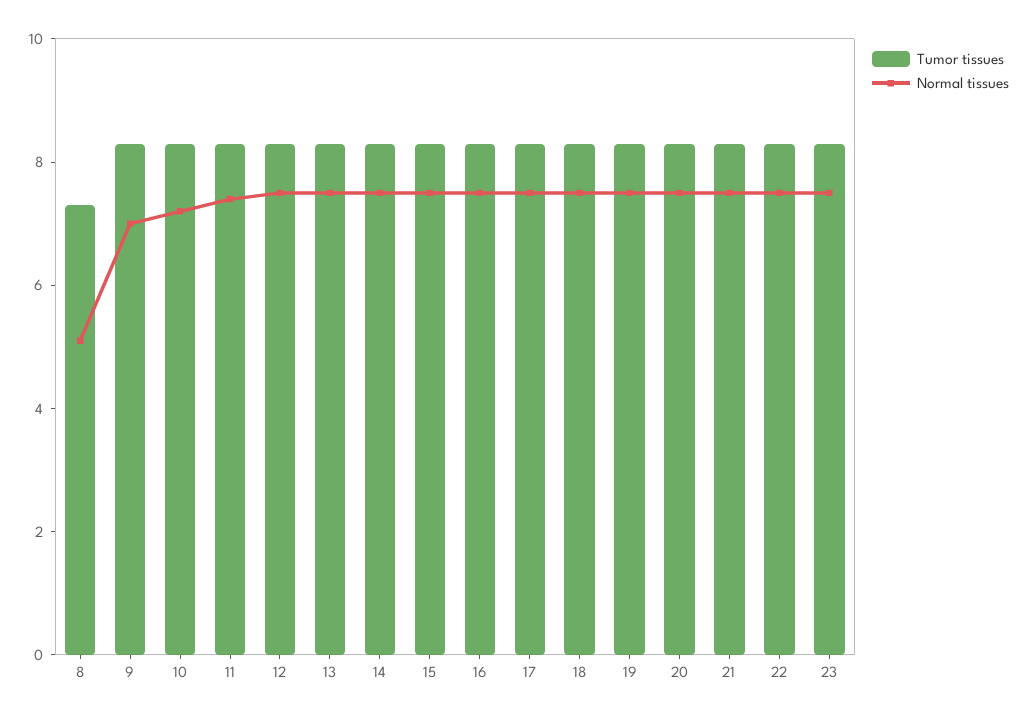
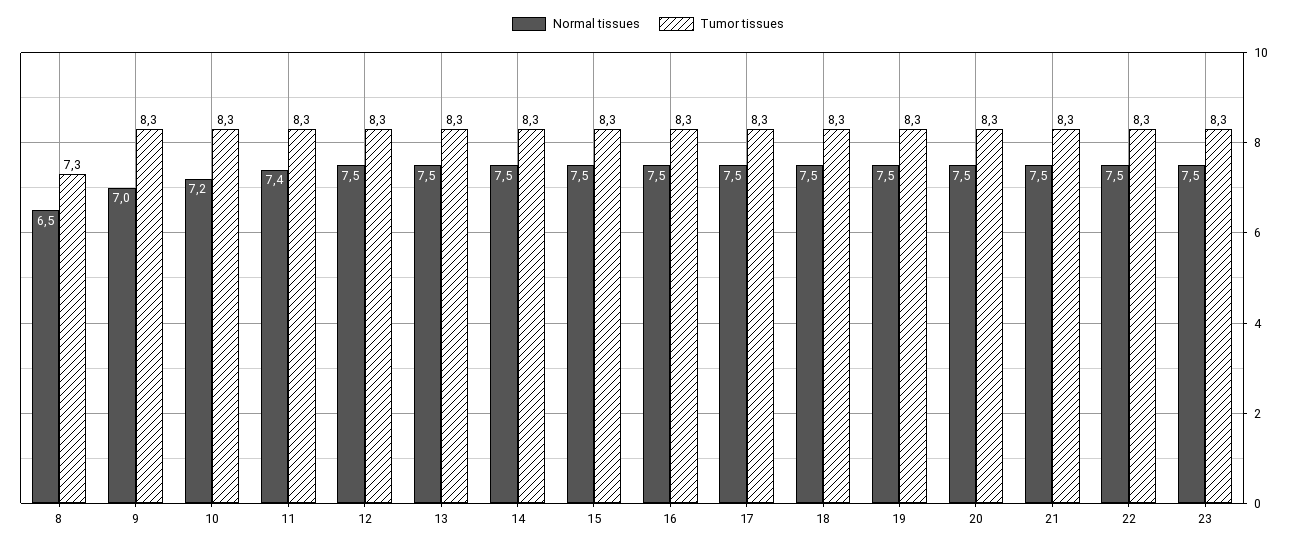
Normal tissues, 8: 5 -> 6.5

